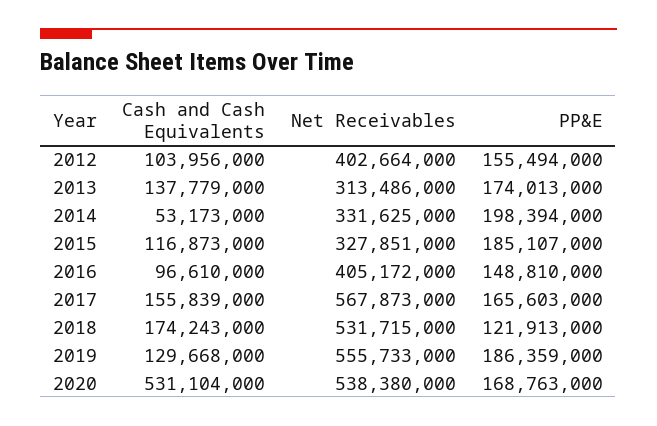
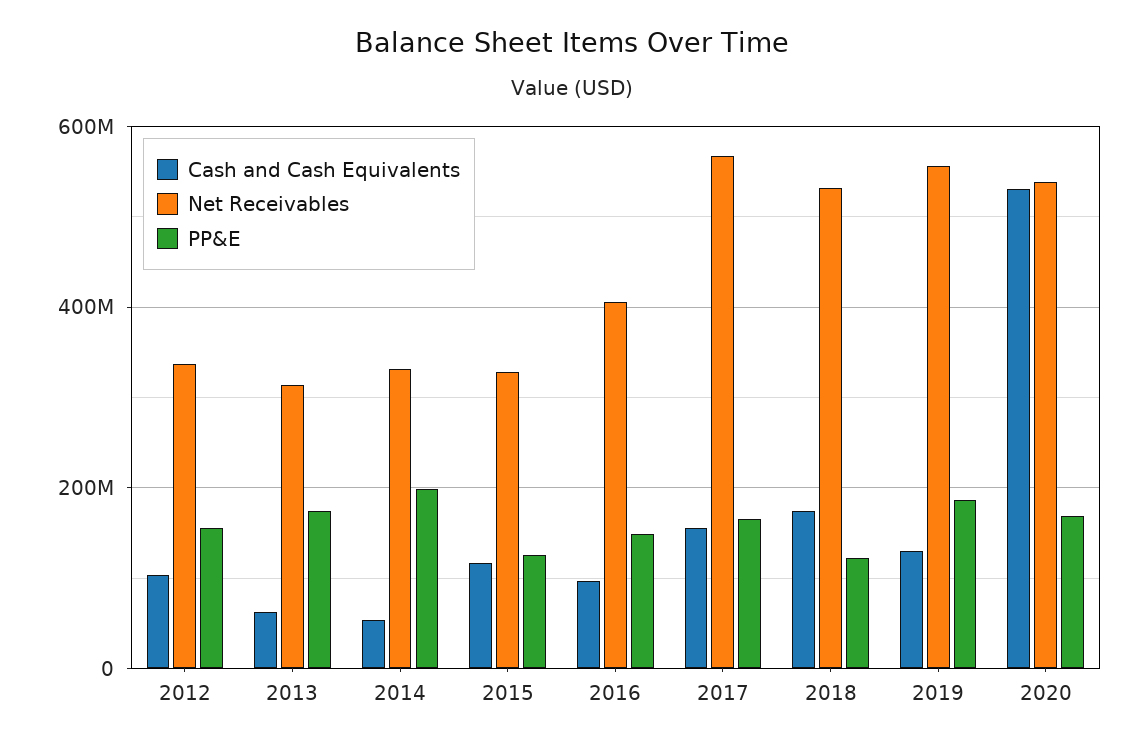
Net Receivables, 2012: 402664000 -> 340000000
Cash and Cash Equivalents, 2013: 137779000 -> 60000000
PP&E, 2015: 185107000 -> 120000000

